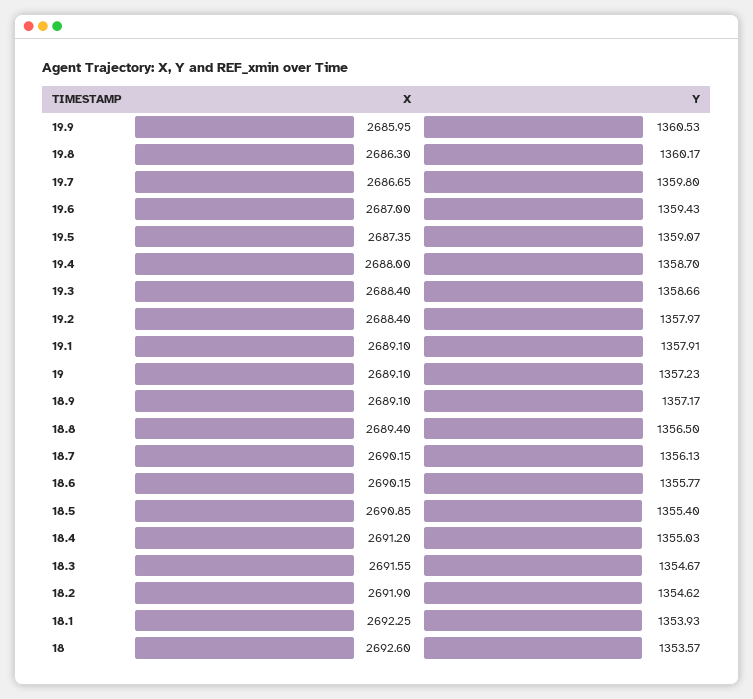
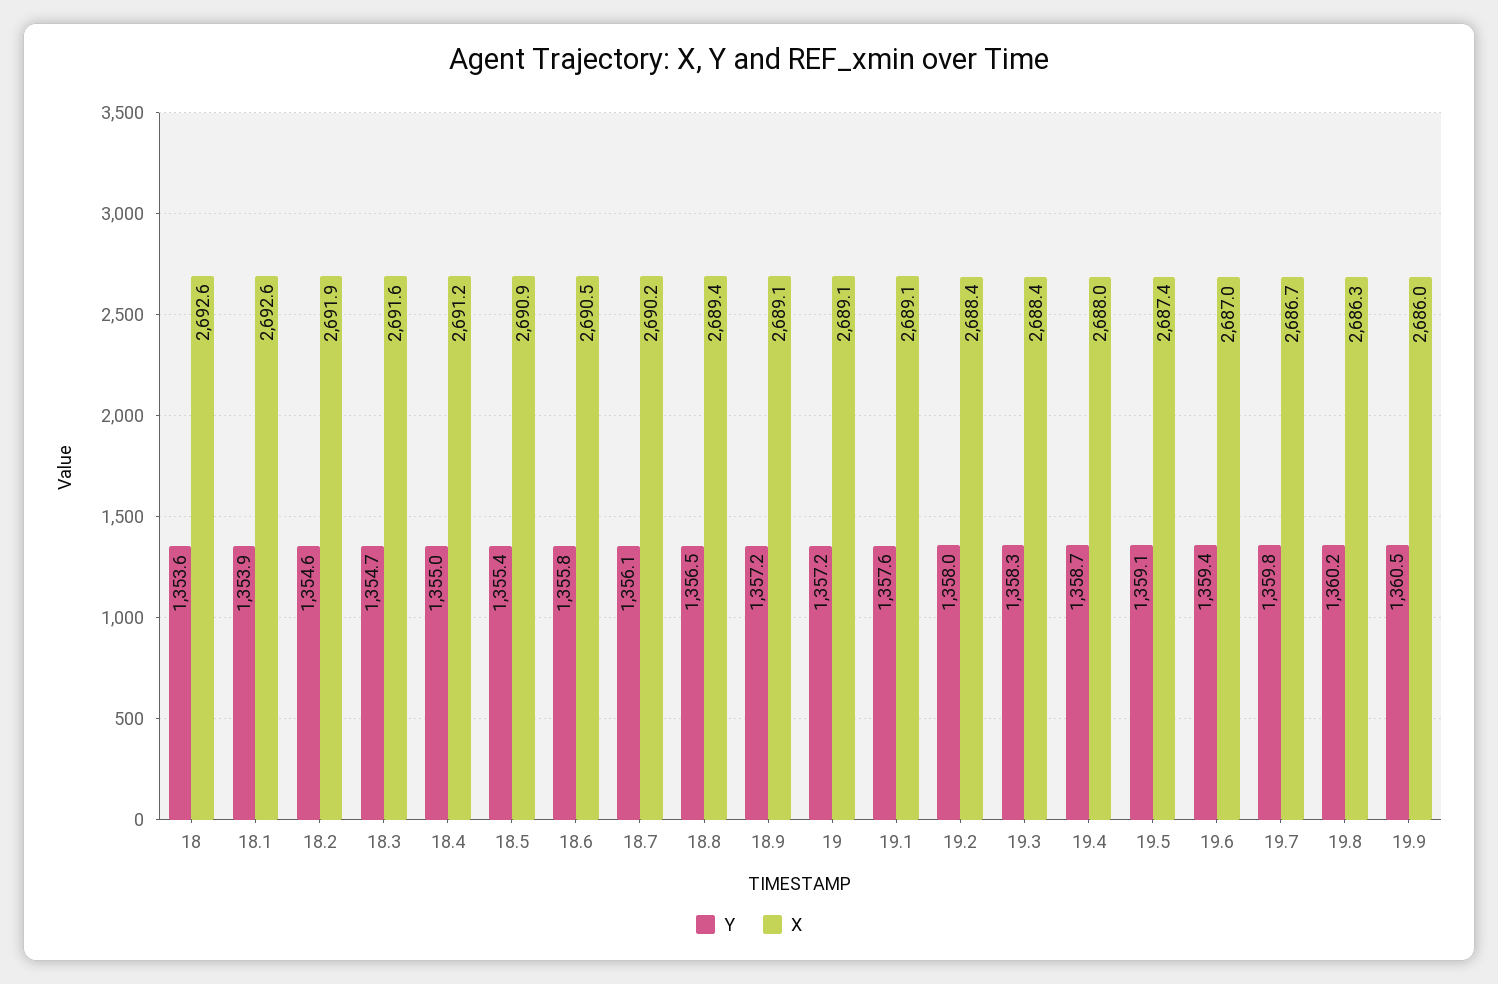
Y, 19.3: 1358.66 -> 1358.3
Y, 19.1: 1357.91 -> 1357.6
X, 18.6: 2690.15 -> 2690.5
X, 18.1: 2692.25 -> 2692.6

